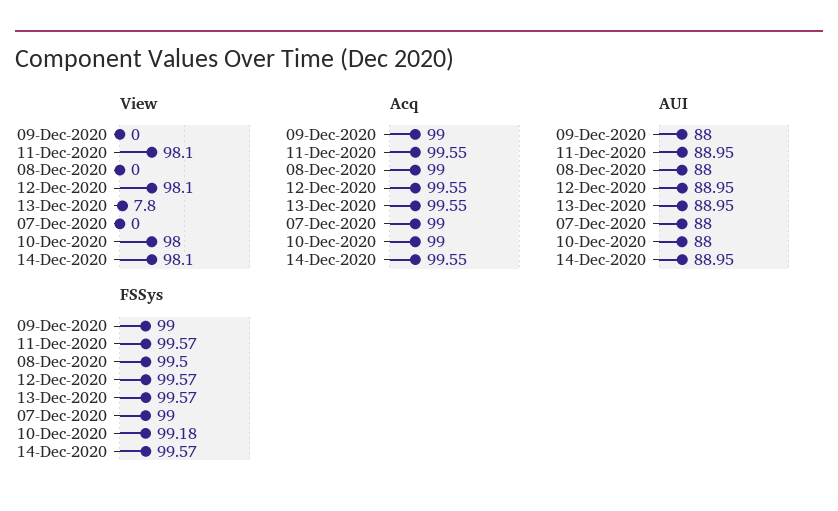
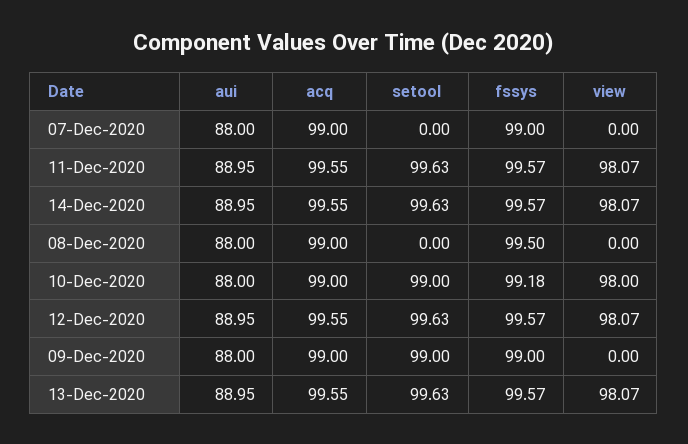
View, 13-Dec-2020: 7.8 -> 98.07
setool, 07-Dec-2020: none -> 0
setool, 11-Dec-2020: none -> 99.63
setool, 14-Dec-2020: none -> 99.63
setool, 08-Dec-2020: none -> 0
setool, 10-Dec-2020: none -> 99
setool, 12-Dec-2020: none -> 99.63
setool, 09-Dec-2020: none -> 99
setool, 13-Dec-2020: none -> 99.63

